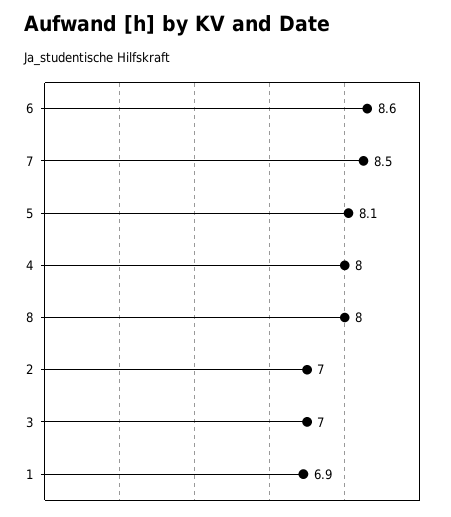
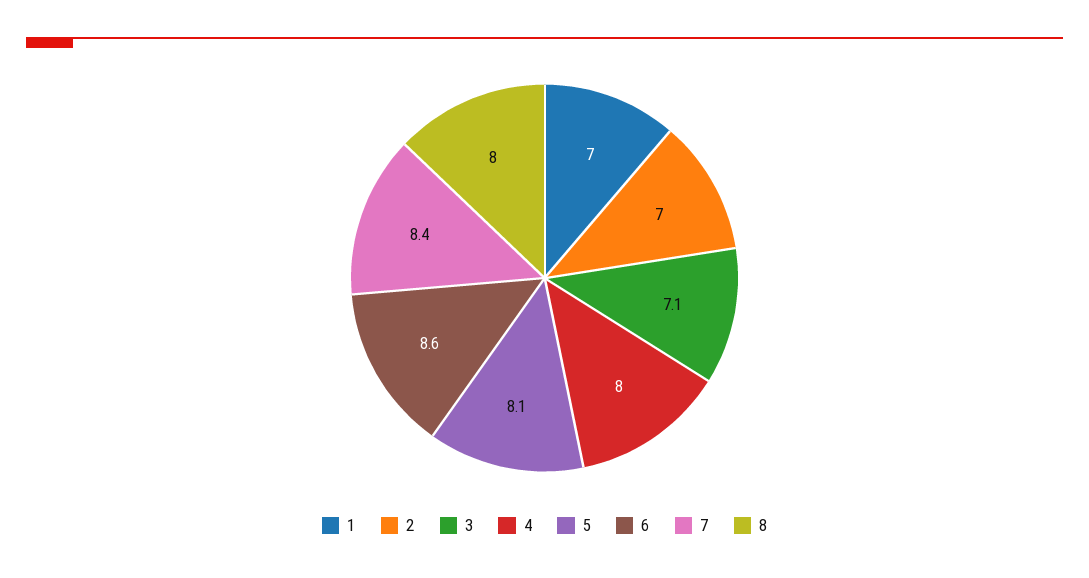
7: 8.5 -> 8.4
3: 7 -> 7.1
1: 6.9 -> 7

